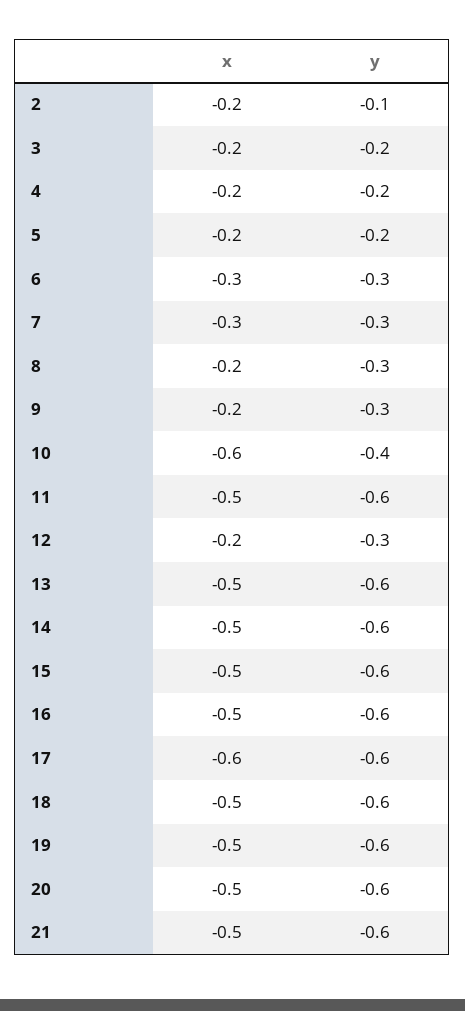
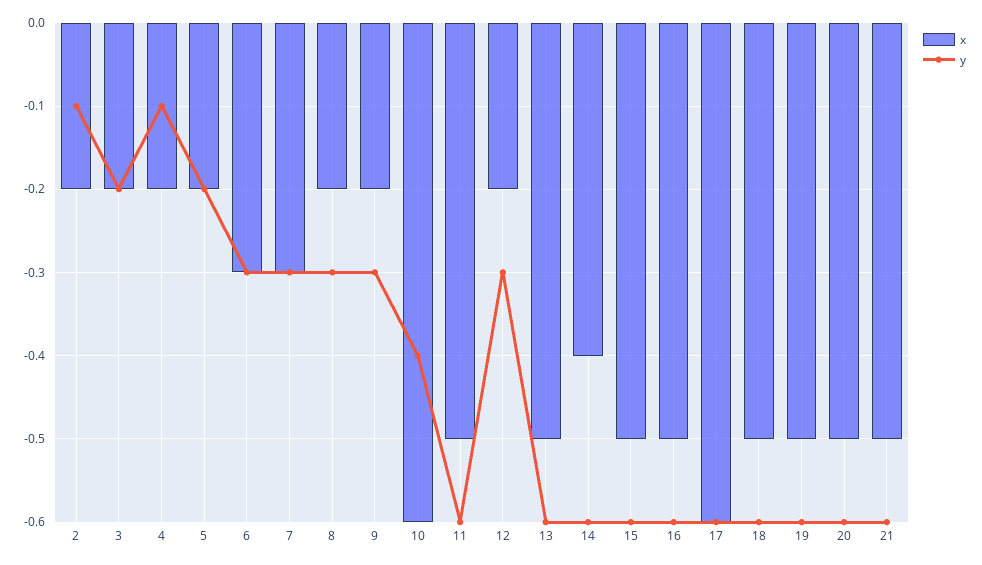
y, 4: -0.2 -> -0.1
x, 14: -0.5 -> -0.4

